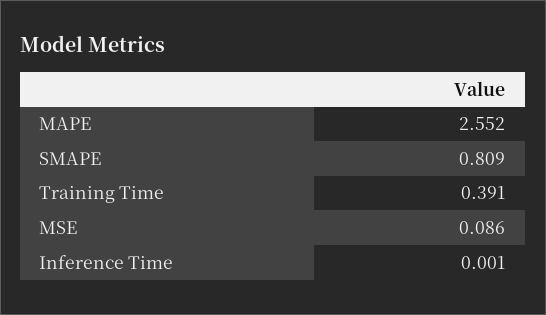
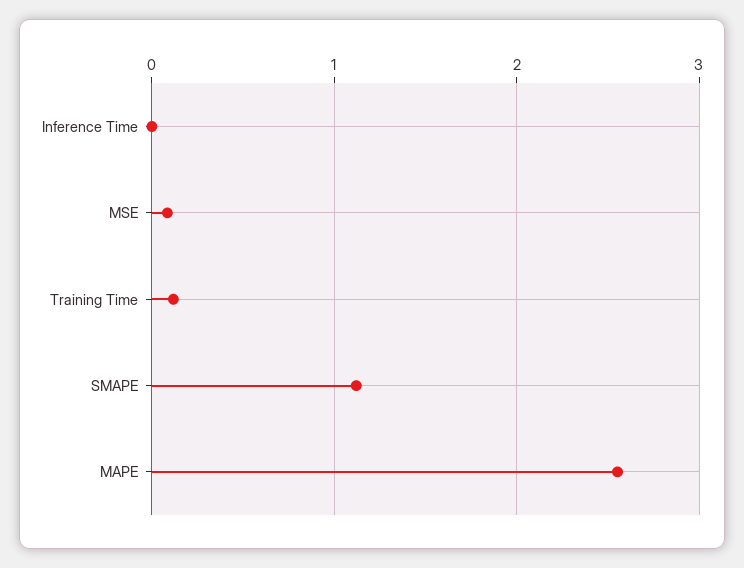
SMAPE: 0.809 -> 1.1
Training Time: 0.391 -> 0.1

